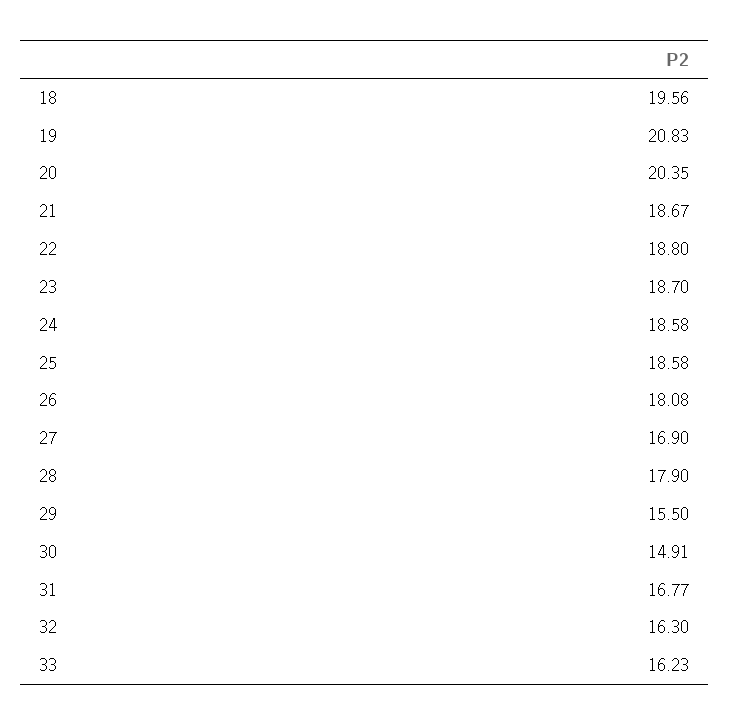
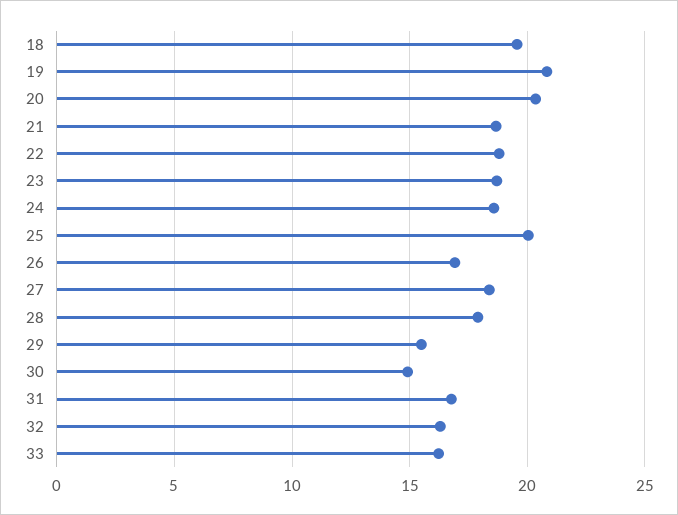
25: 18.58 -> 20
26: 18.08 -> 17
27: 16.9 -> 18.5

